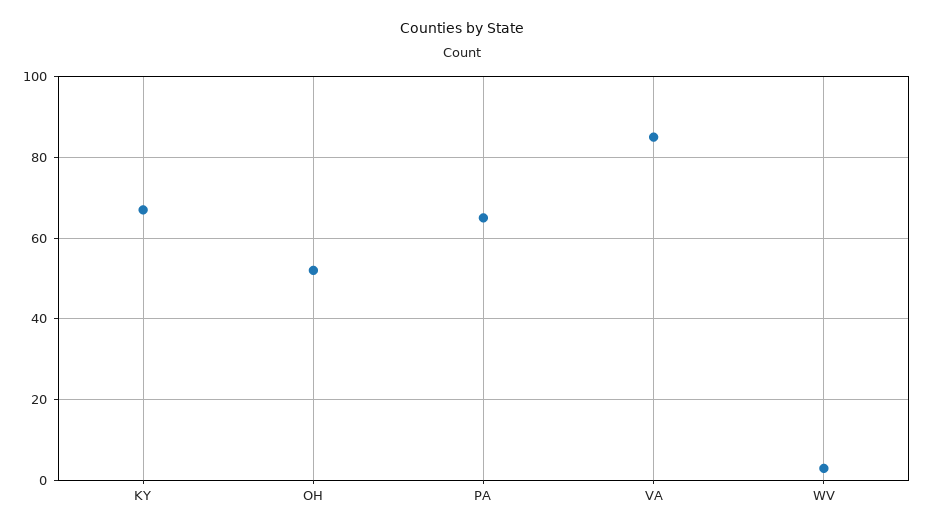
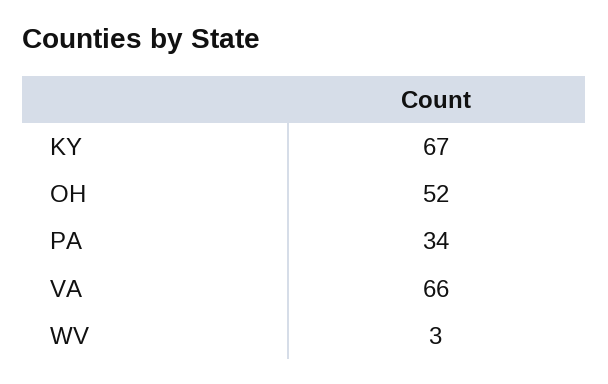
PA: 65 -> 34
VA: 85 -> 66

